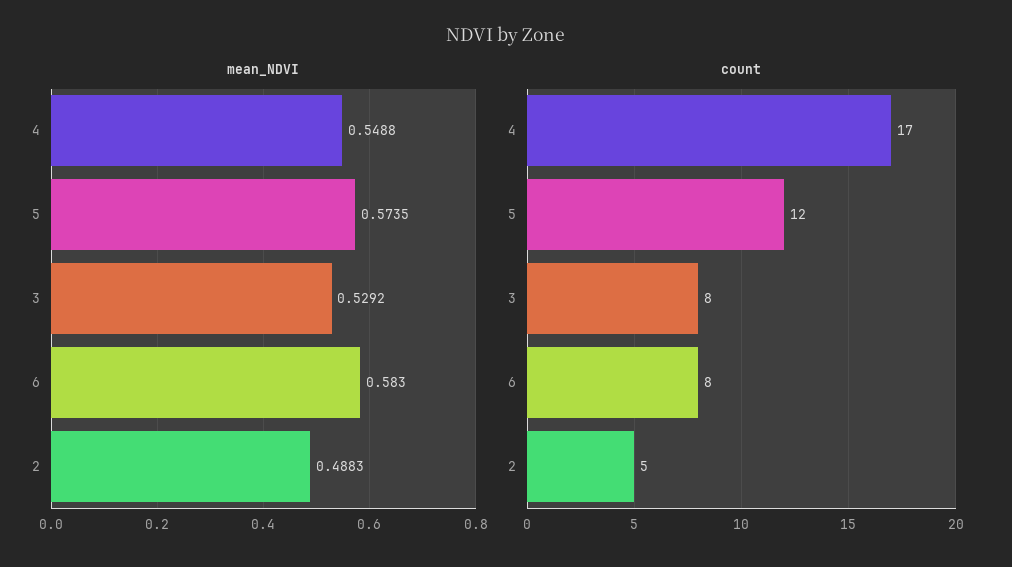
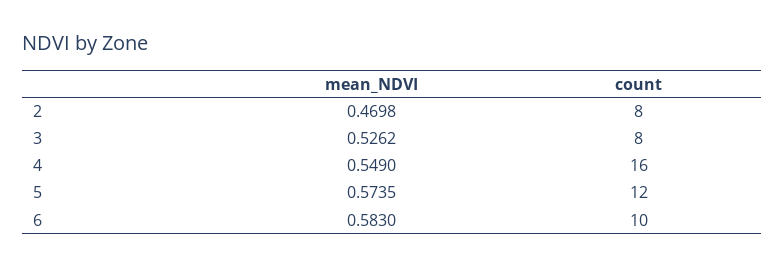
mean_NDVI, 4: 0.5488 -> 0.549
mean_NDVI, 3: 0.5292 -> 0.5262
mean_NDVI, 2: 0.4883 -> 0.4698
count, 4: 17 -> 16
count, 6: 8 -> 10
count, 2: 5 -> 8

